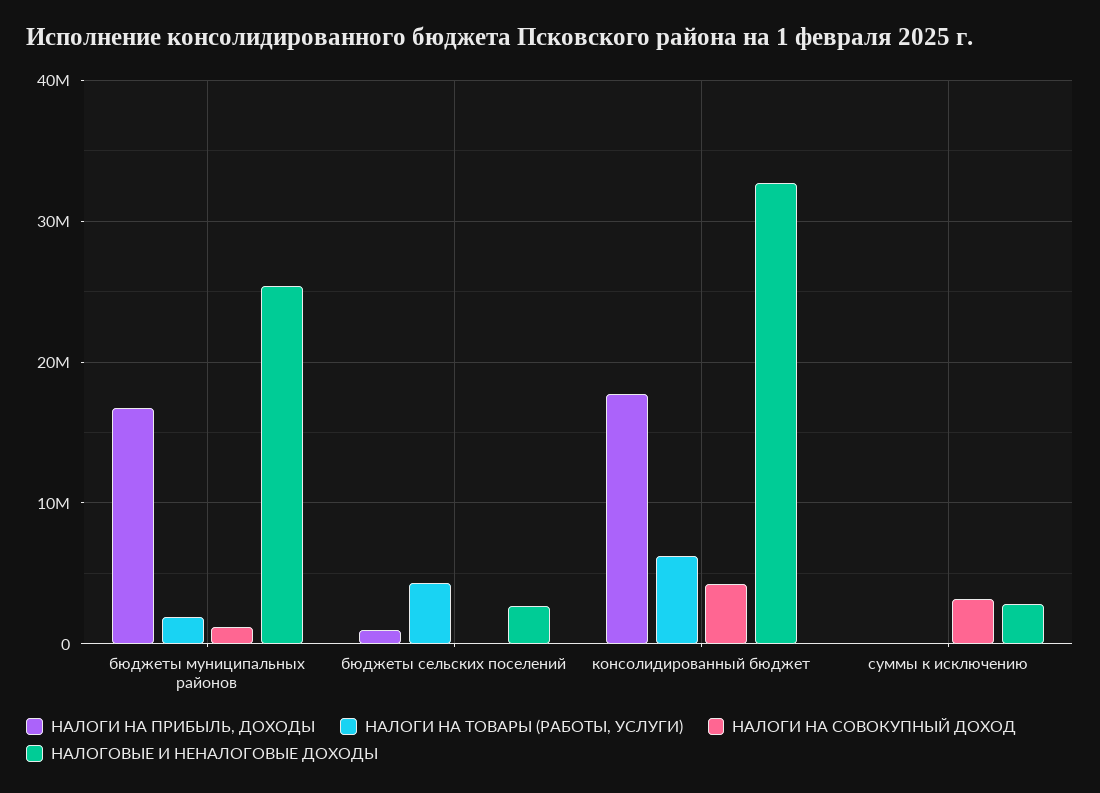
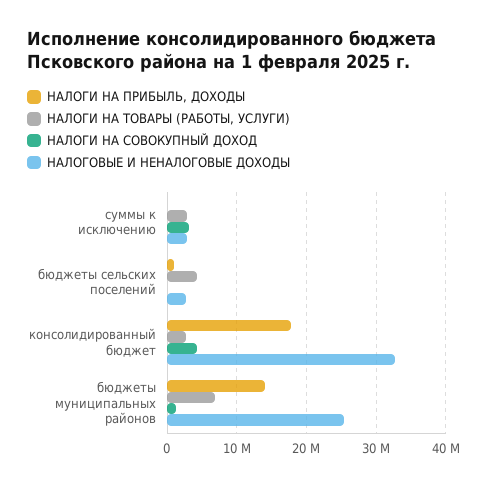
НАЛОГИ НА ПРИБЫЛЬ, ДОХОДЫ, бюджеты муниципальных районов: 17000000 -> 14000000
НАЛОГИ НА ТОВАРЫ (РАБОТЫ, УСЛУГИ), бюджеты муниципальных районов: 2000000 -> 7000000
НАЛОГИ НА ТОВАРЫ (РАБОТЫ, УСЛУГИ), консолидированный бюджет: 6000000 -> 3000000
НАЛОГИ НА ТОВАРЫ (РАБОТЫ, УСЛУГИ), суммы к исключению: 0 -> 3000000

